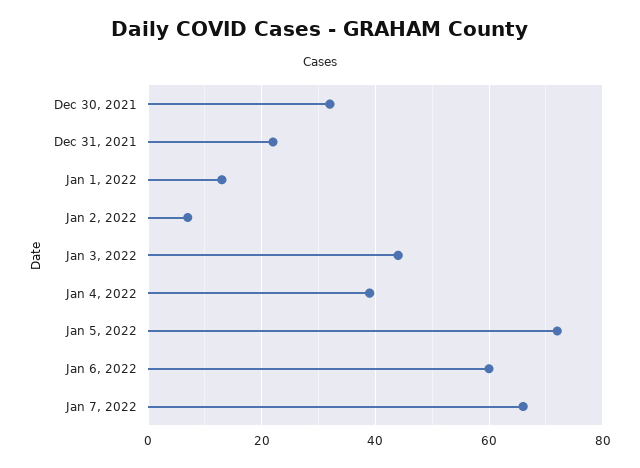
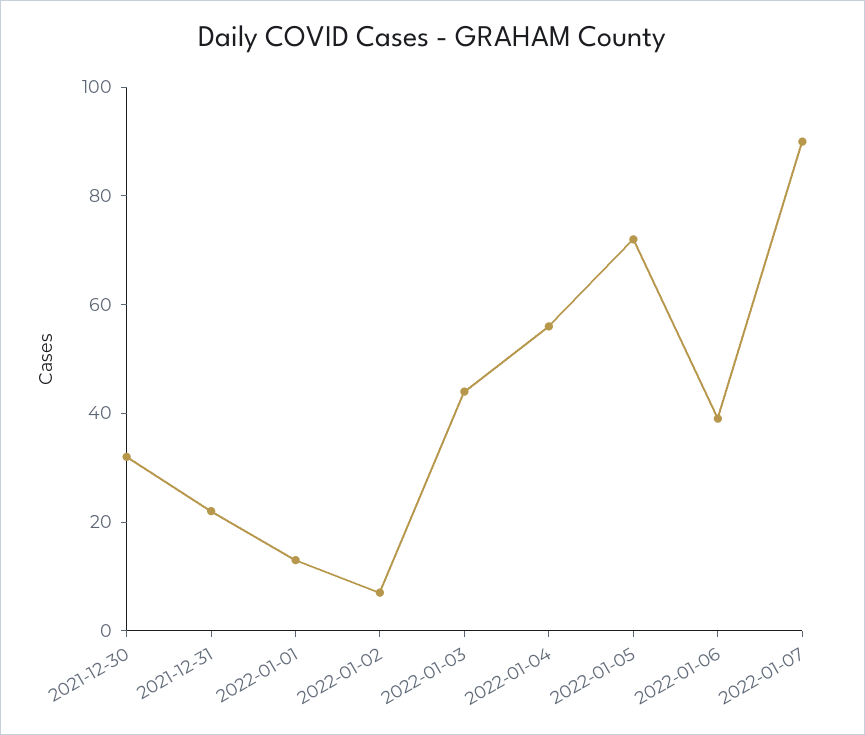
Jan 4, 2022: 40 -> 55
Jan 6, 2022: 60 -> 40
Jan 7, 2022: 65 -> 90

